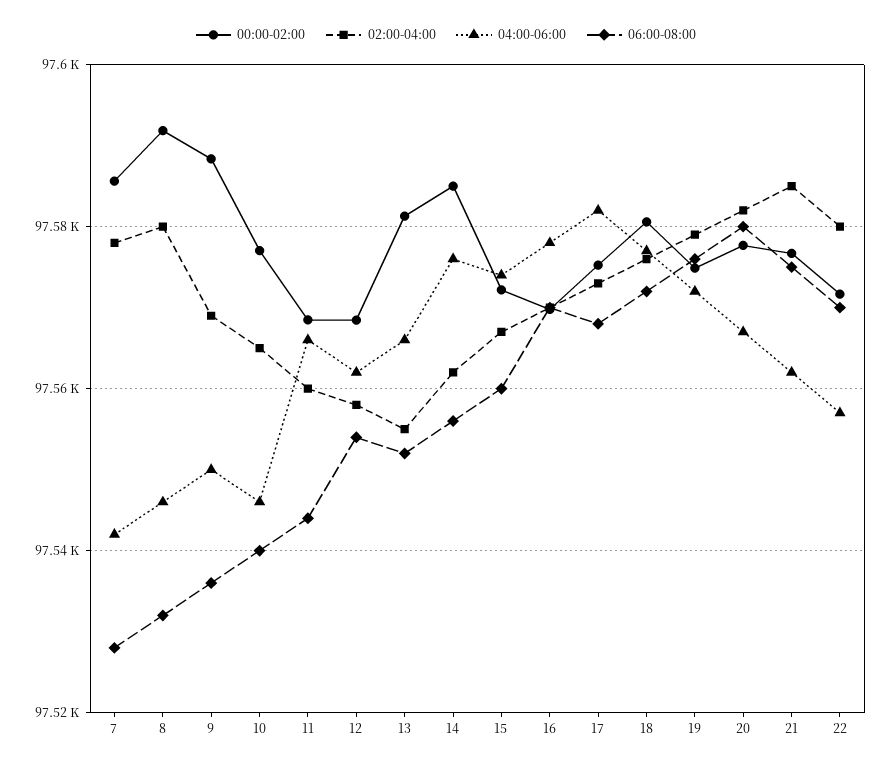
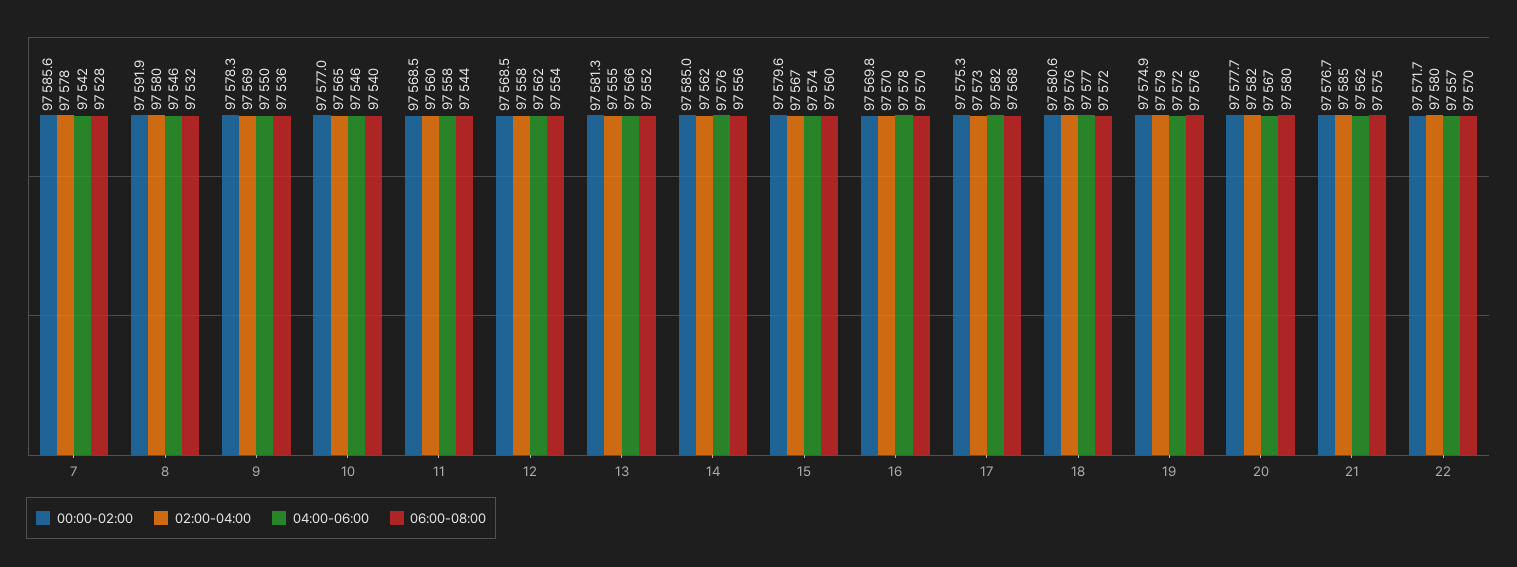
00:00-02:00, 9: 97588 -> 97578.3
04:00-06:00, 11: 97566 -> 97558
00:00-02:00, 15: 97572 -> 97579.6

